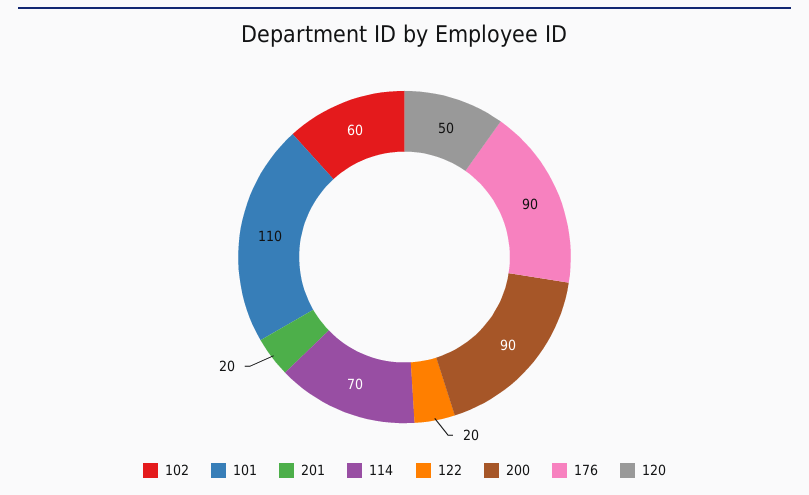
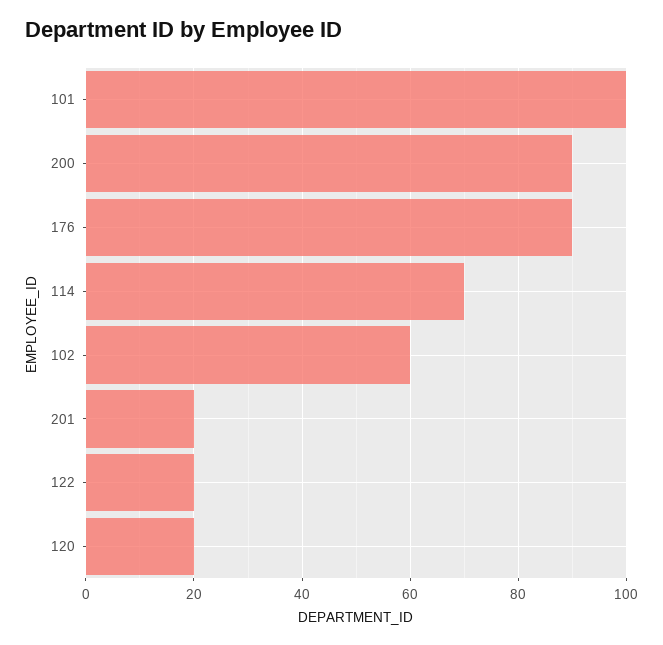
101: 110 -> 100
120: 50 -> 20

